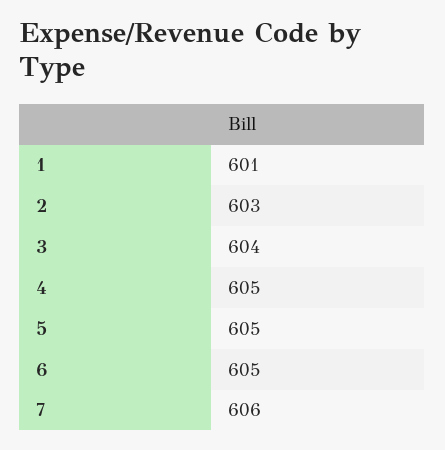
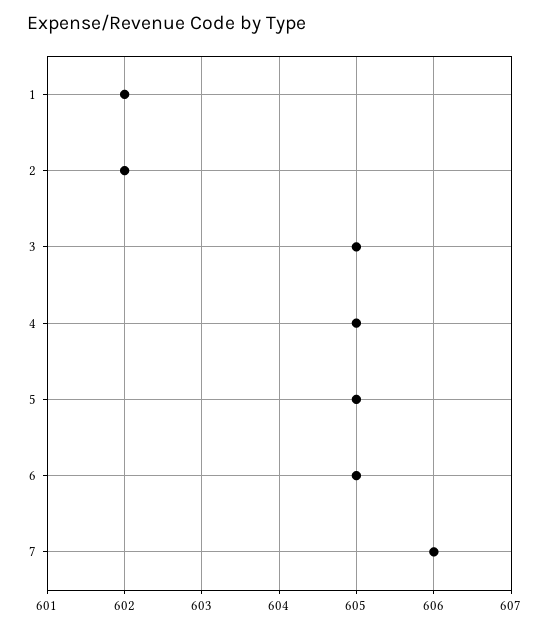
1: 601 -> 602
2: 603 -> 602
3: 604 -> 605

